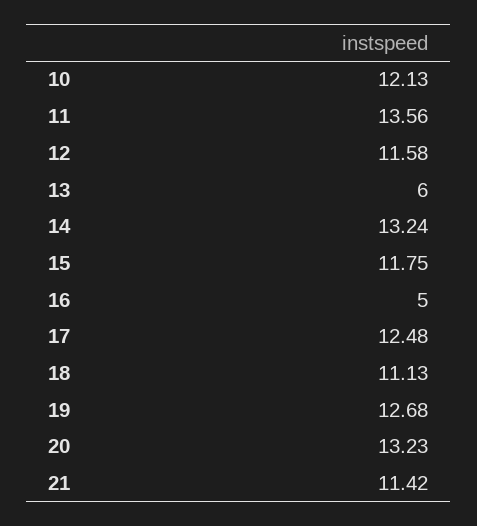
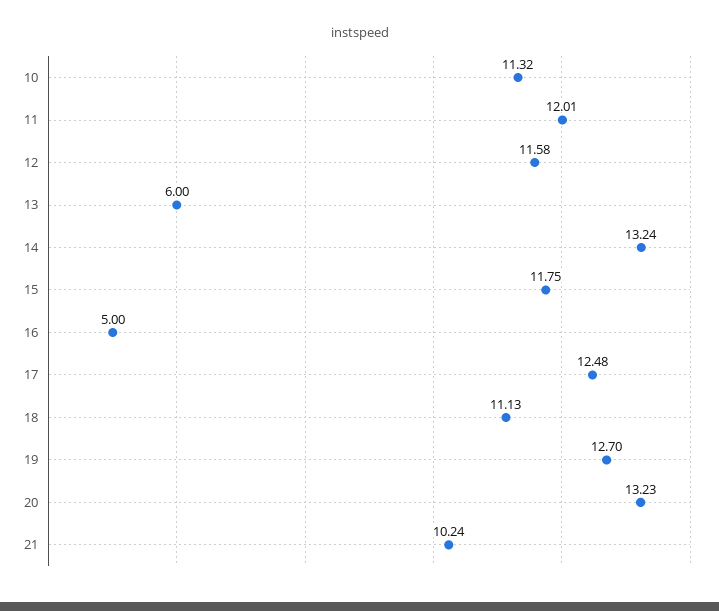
10: 12.13 -> 11.32
11: 13.56 -> 12.01
19: 12.68 -> 12.7
21: 11.42 -> 10.24

